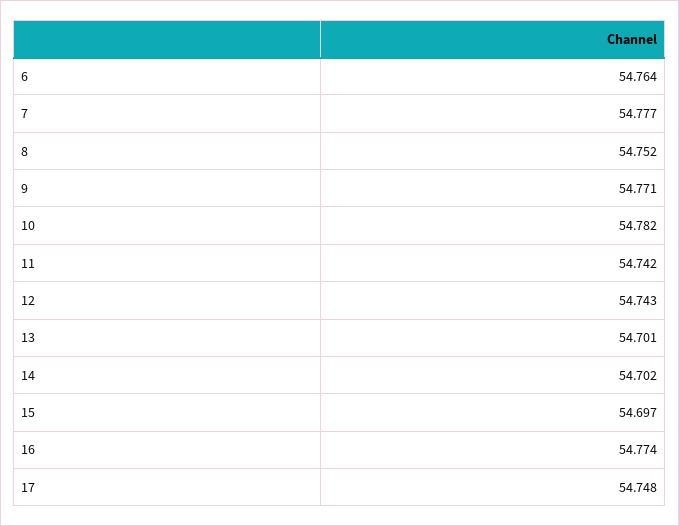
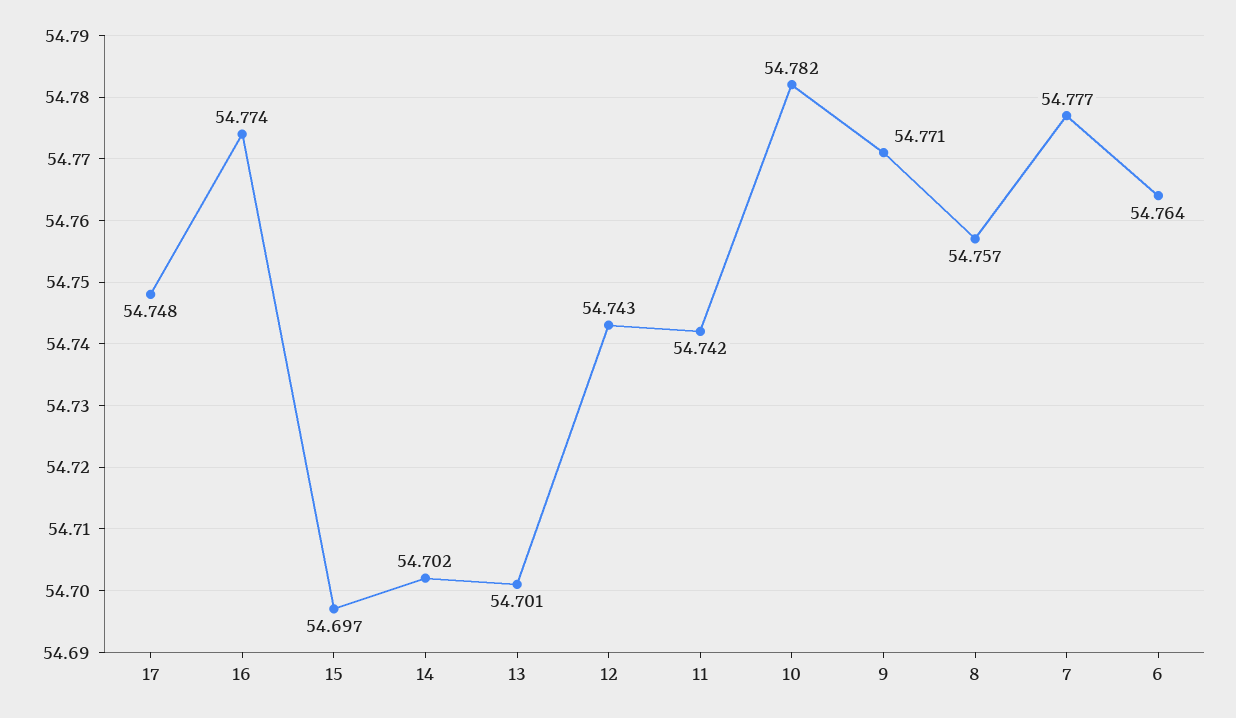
8: 54.752 -> 54.757

